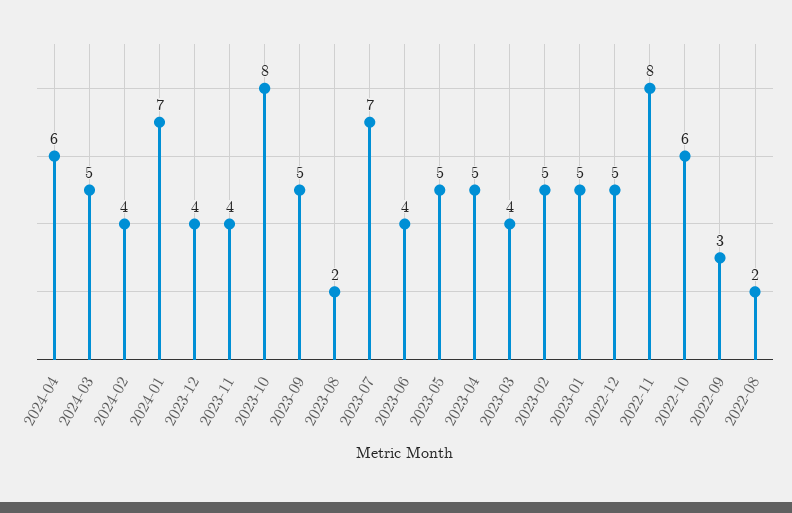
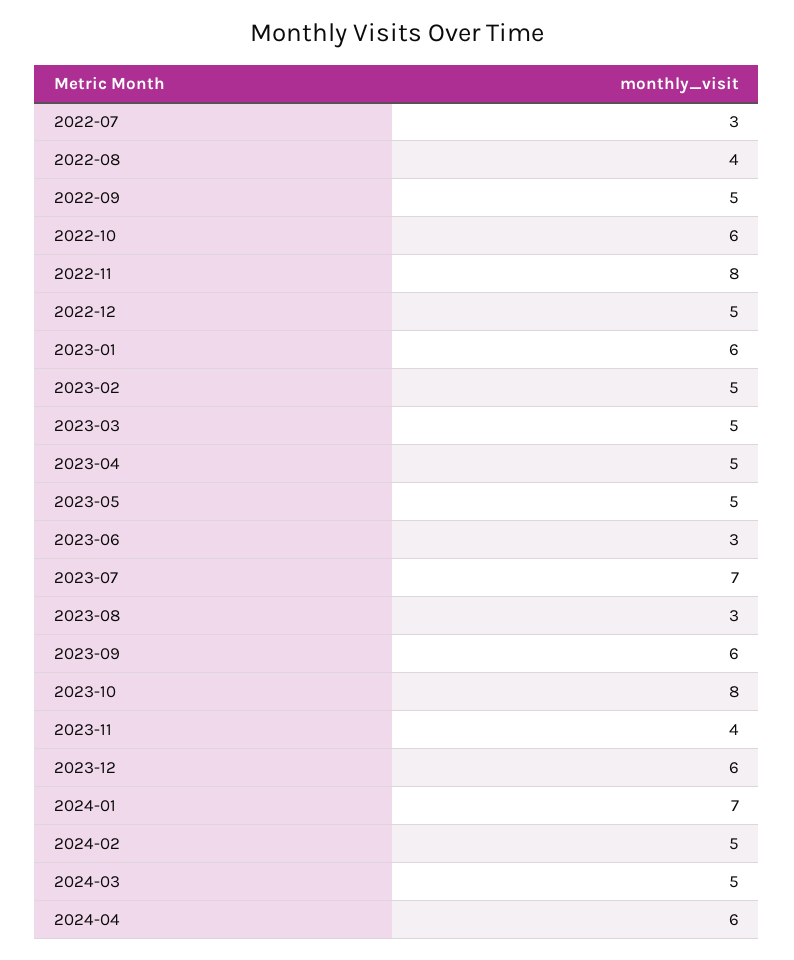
2024-02: 4 -> 5
2023-12: 4 -> 6
2023-09: 5 -> 6
2023-08: 2 -> 3
2023-06: 4 -> 3
2023-03: 4 -> 5
2023-01: 5 -> 6
2022-09: 3 -> 5
2022-08: 2 -> 4
2022-07: none -> 3

